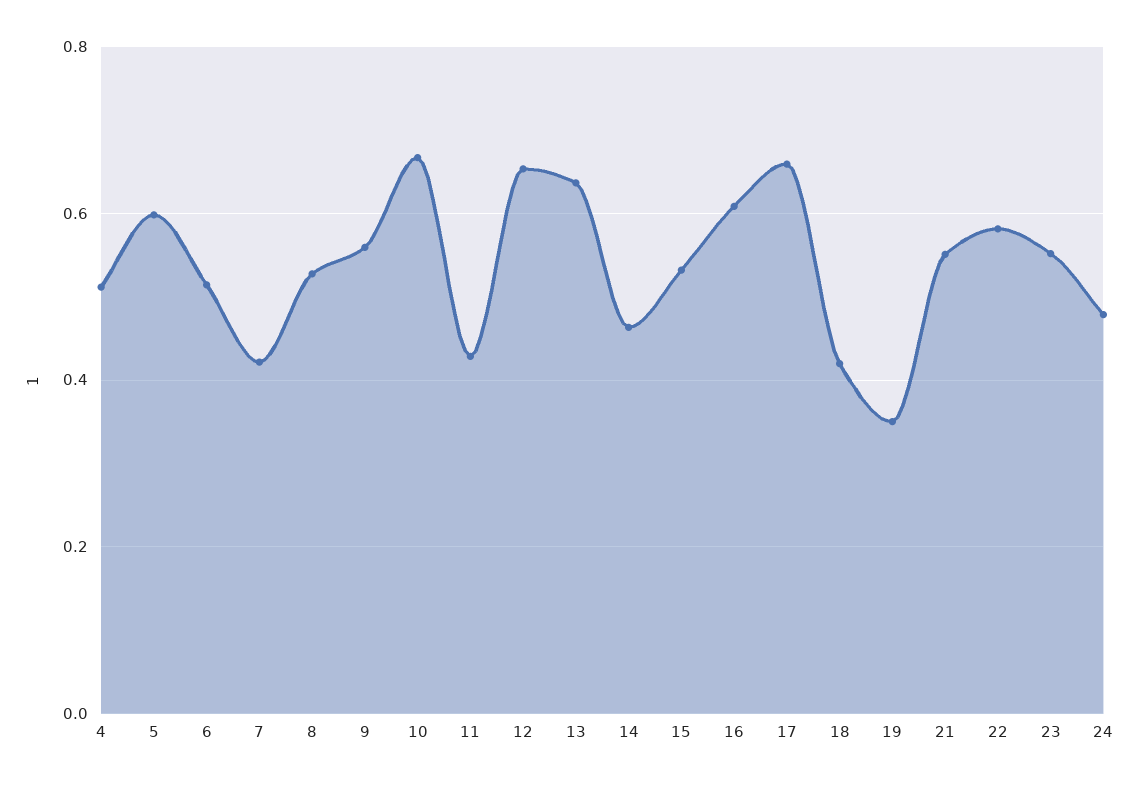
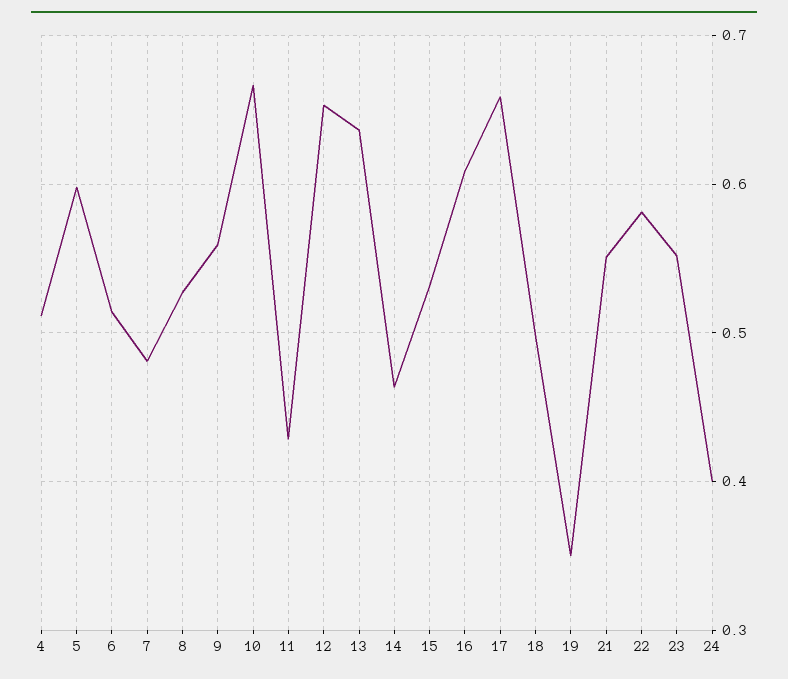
7: 0.42 -> 0.48
18: 0.42 -> 0.5
24: 0.48 -> 0.4

